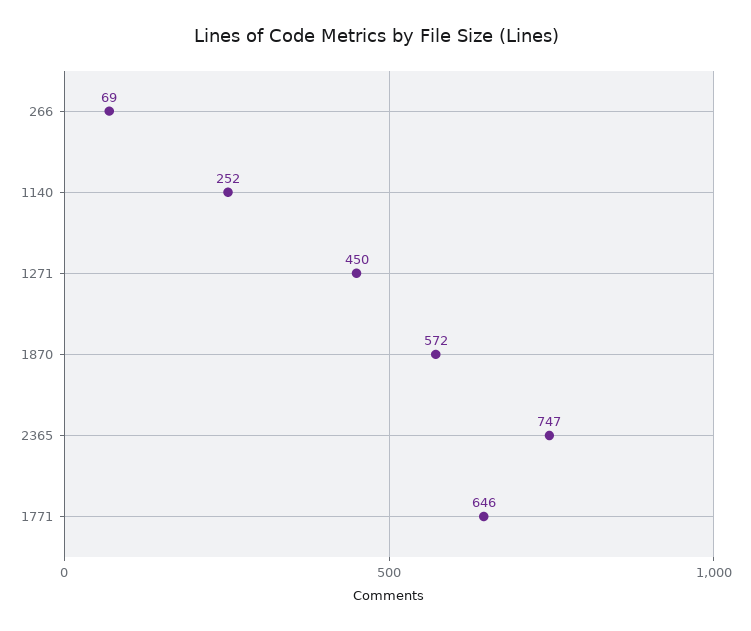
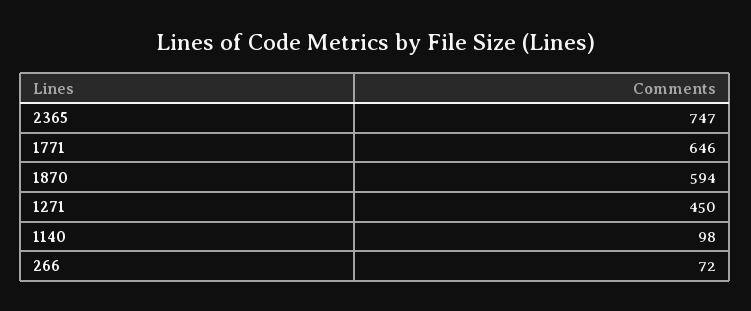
266: 69 -> 72
1140: 252 -> 98
1870: 572 -> 594

